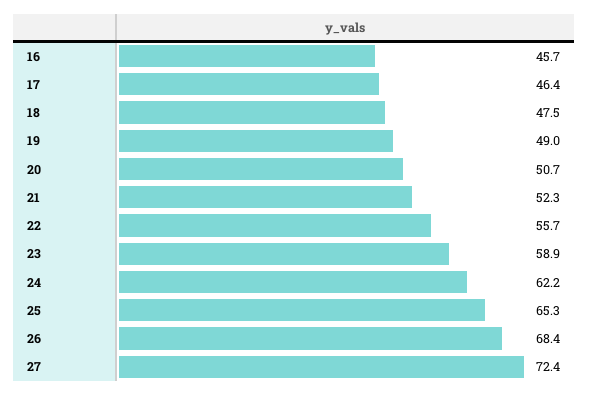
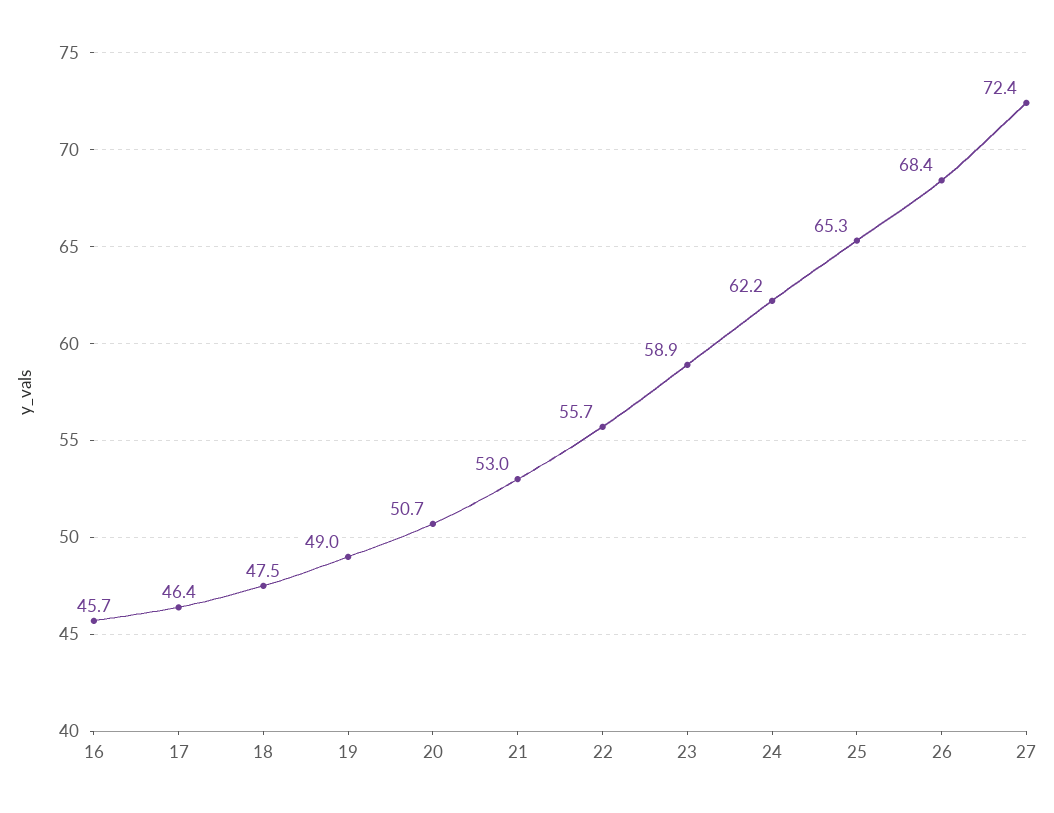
21: 52.3 -> 53

